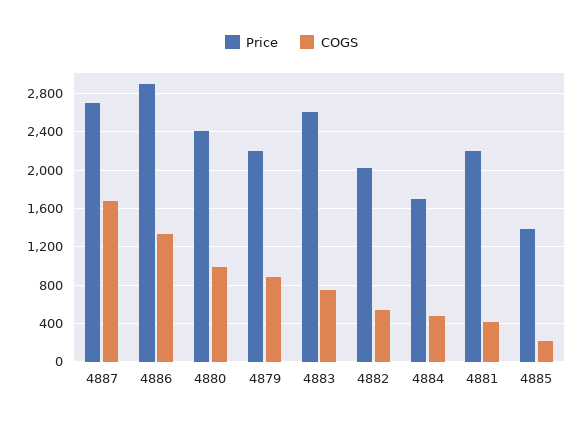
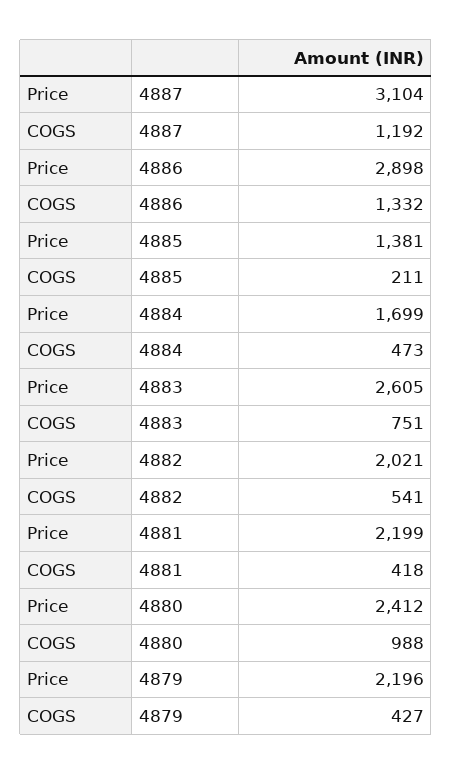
Price, 4887: 2700 -> 3104
COGS, 4887: 1700 -> 1192
COGS, 4879: 900 -> 427

